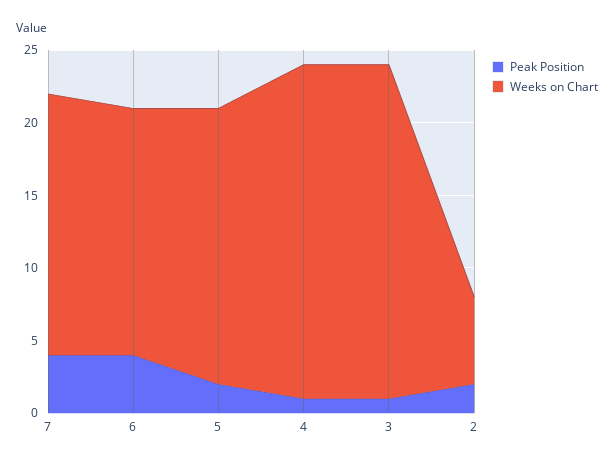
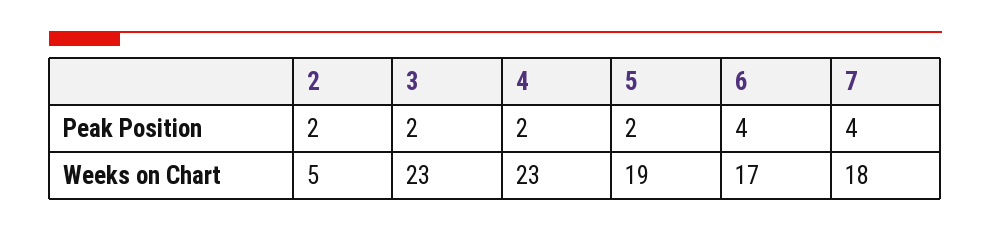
Peak Position, 4: 1 -> 2
Peak Position, 3: 1 -> 2
Weeks on Chart, 2: 6 -> 5

